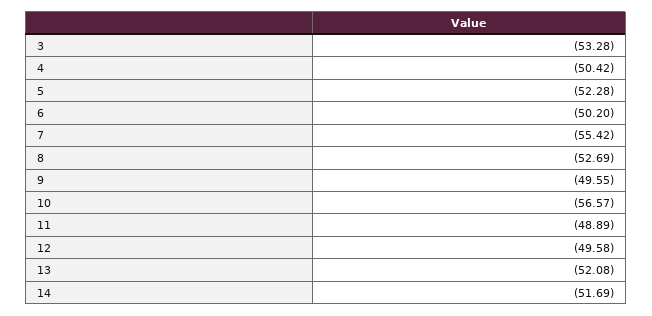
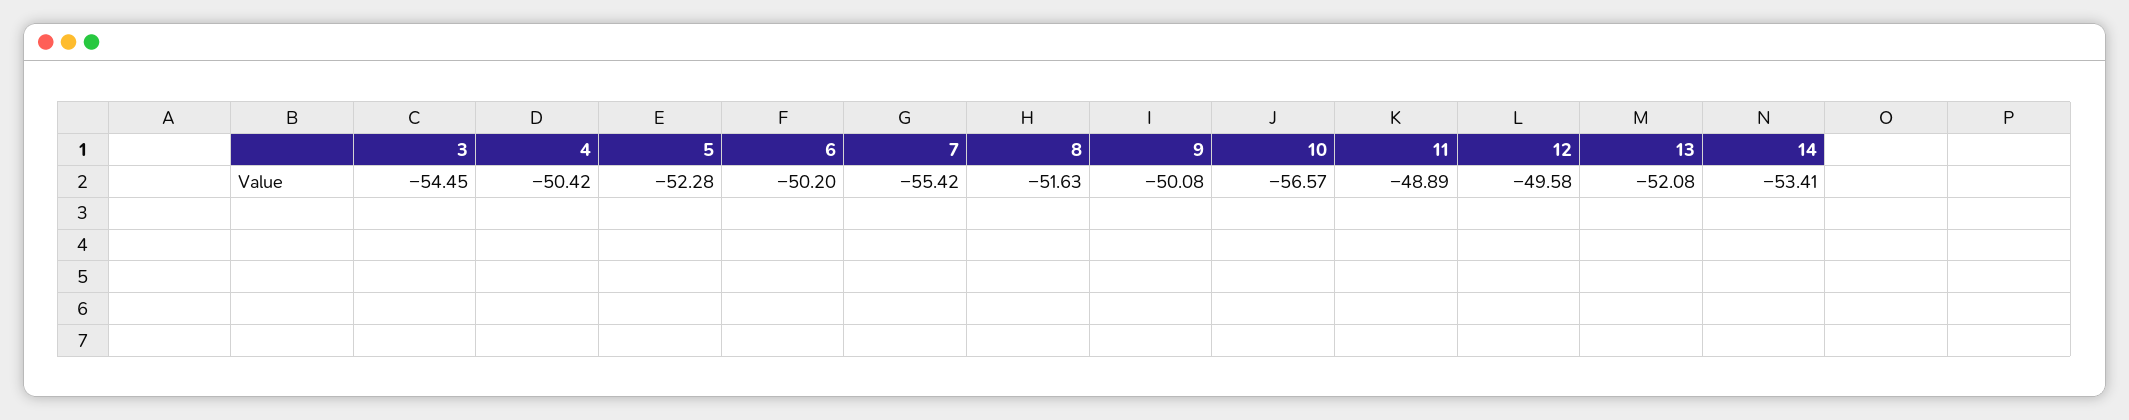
3: -53.28 -> -54.45
8: -52.69 -> -51.63
9: -49.55 -> -50.08
14: -51.69 -> -53.41

